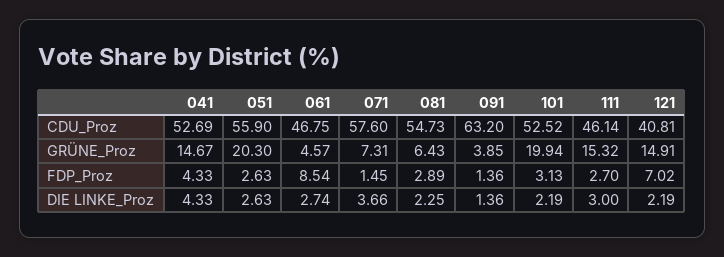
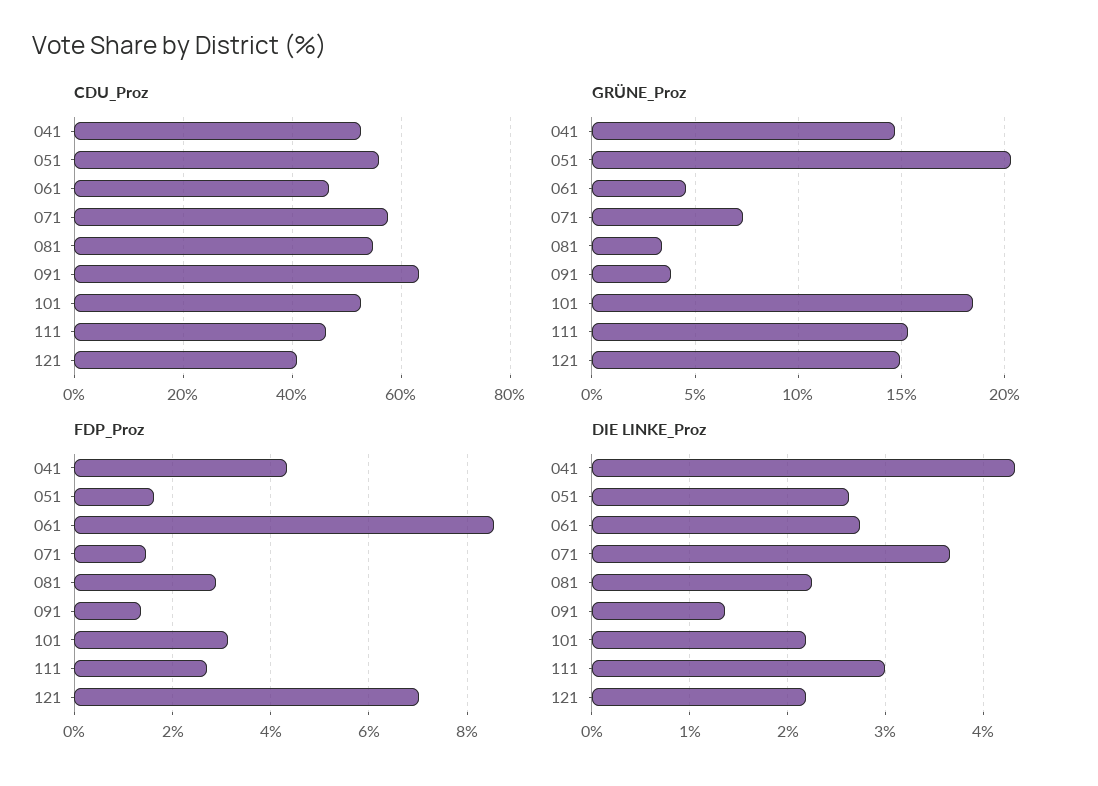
GRÜNE_Proz, 081: 6.43 -> 3.5
GRÜNE_Proz, 101: 19.94 -> 18.5
FDP_Proz, 051: 2.63 -> 1.6

